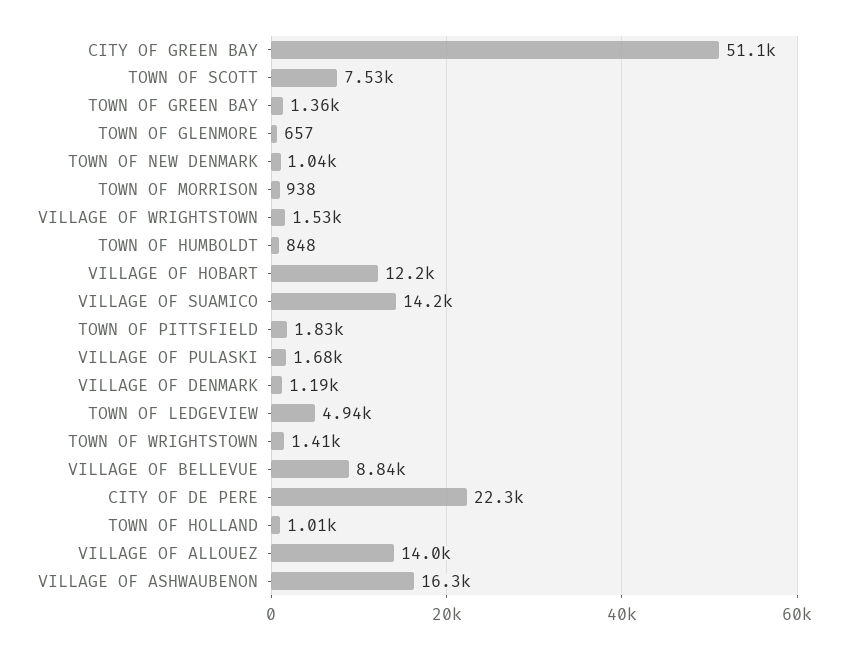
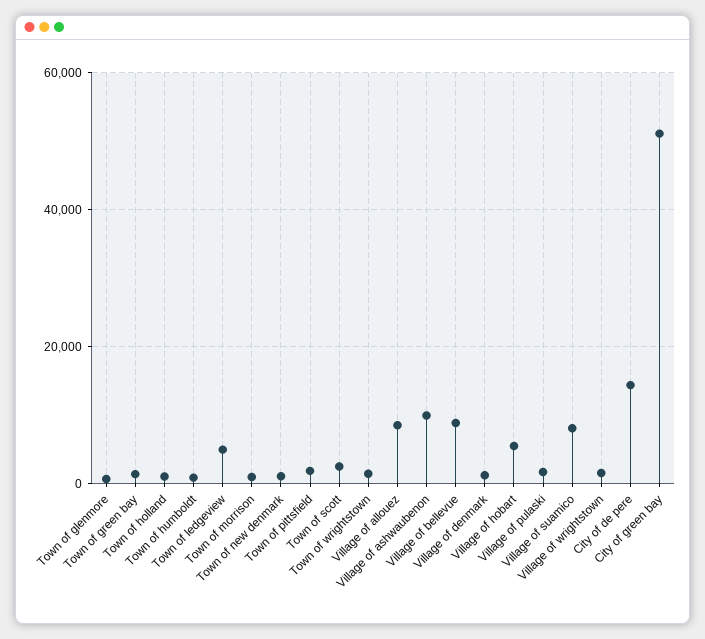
TOWN OF SCOTT: 7530 -> 2000
VILLAGE OF HOBART: 12200 -> 6000
VILLAGE OF SUAMICO: 14200 -> 8000
CITY OF DE PERE: 22300 -> 14000
VILLAGE OF ALLOUEZ: 14000 -> 8000
VILLAGE OF ASHWAUBENON: 16300 -> 10000

